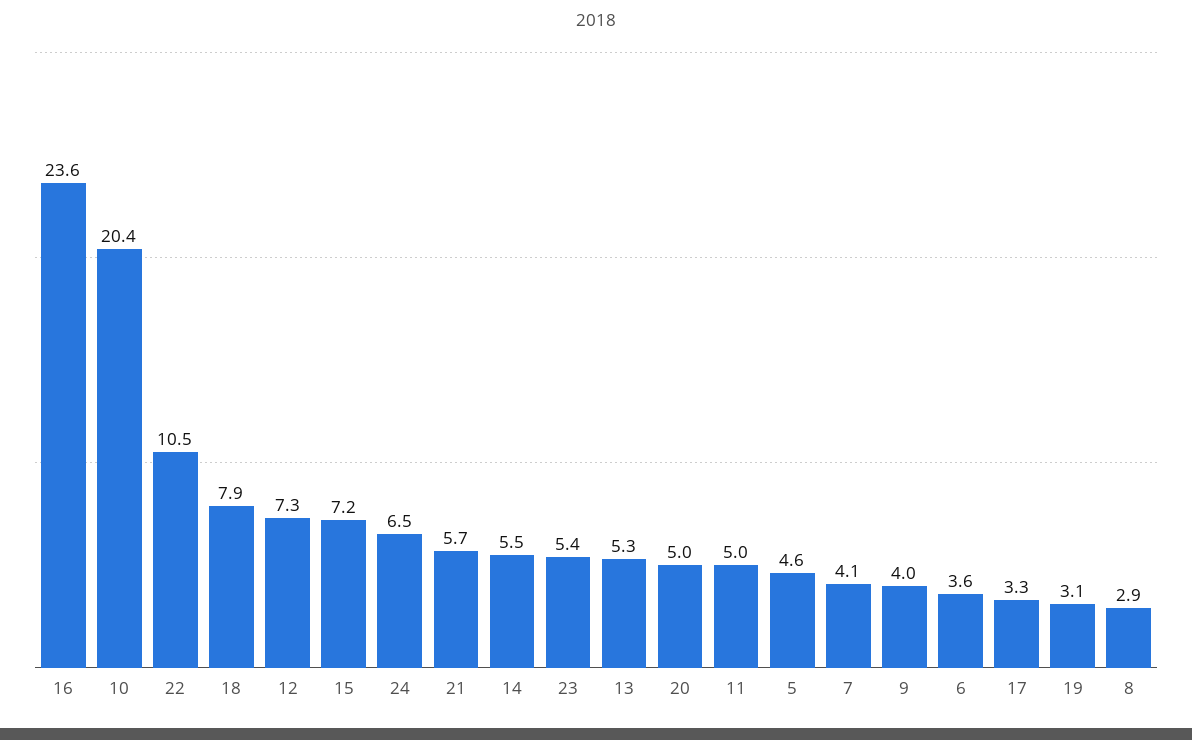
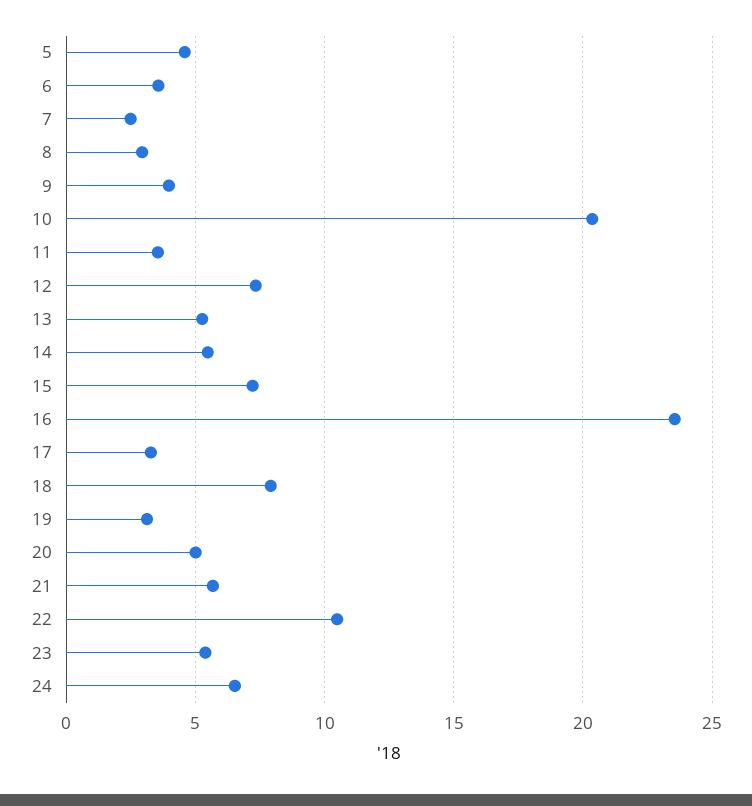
11: 5 -> 3.5
7: 4.1 -> 2.5

